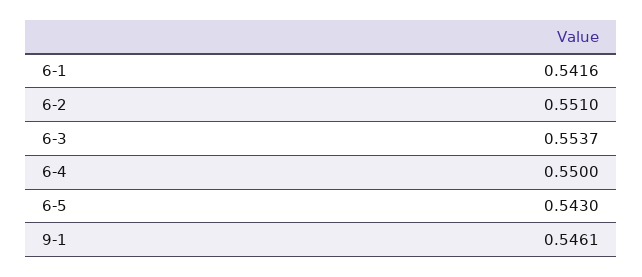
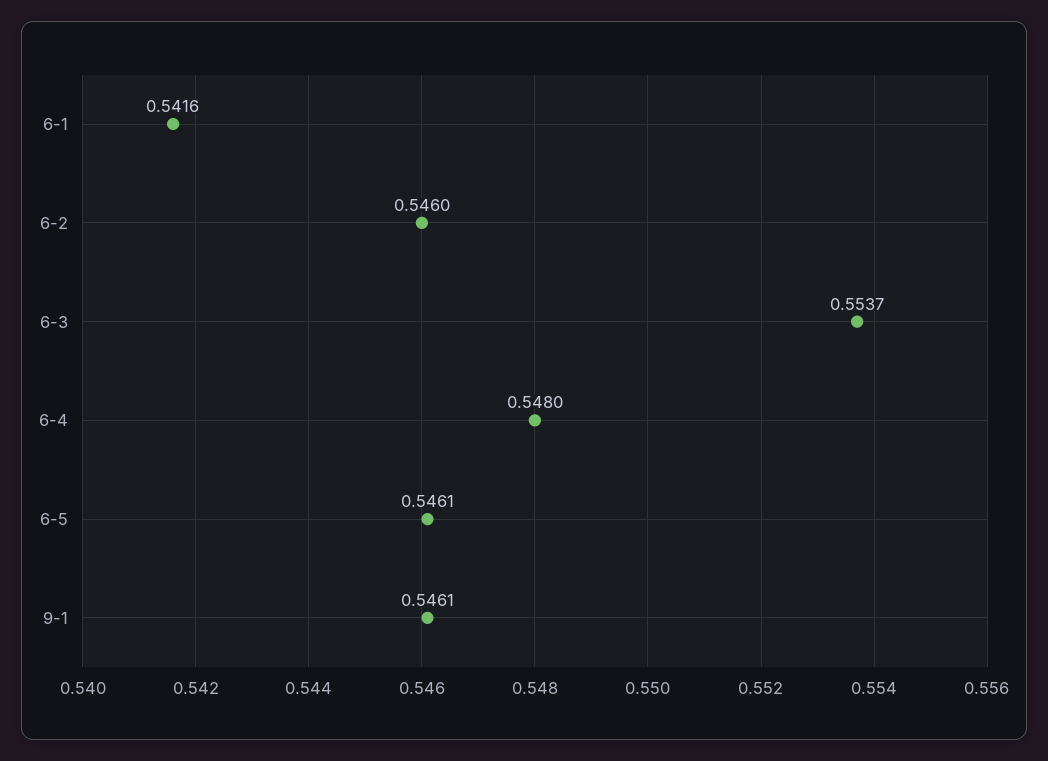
6-2: 0.551 -> 0.546
6-4: 0.55 -> 0.548
6-5: 0.543 -> 0.5461

